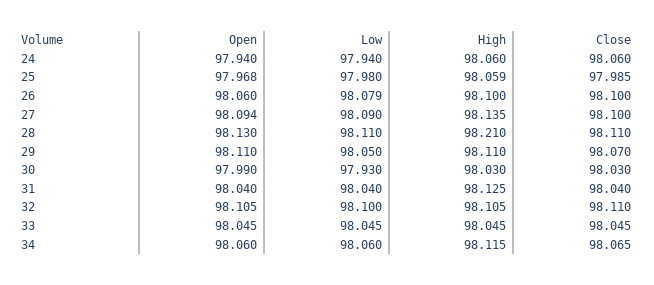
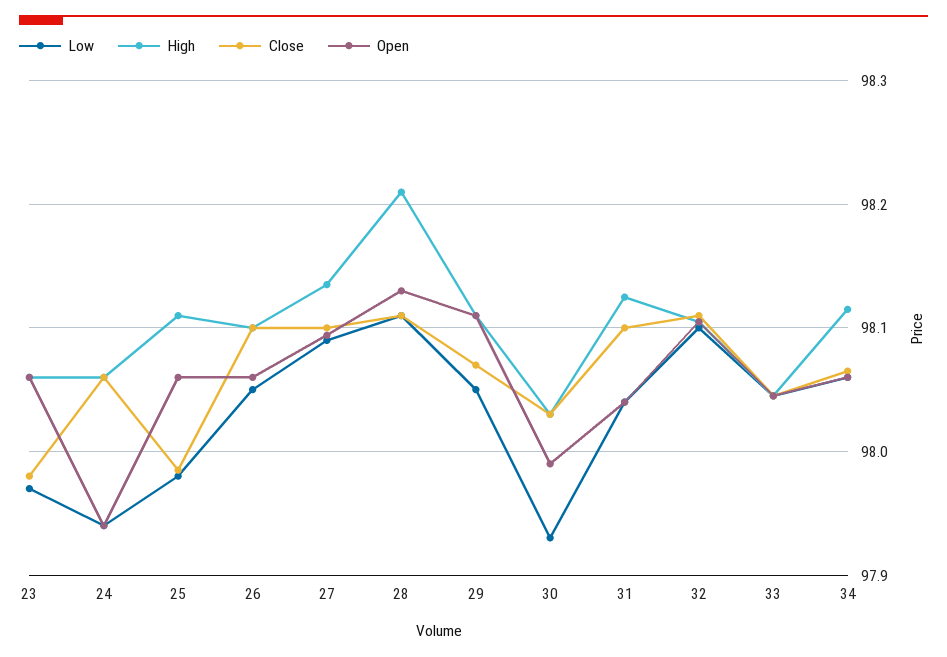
Open, 25: 97.968 -> 98.06
High, 25: 98.059 -> 98.11
Low, 26: 98.079 -> 98.05
Close, 31: 98.04 -> 98.1
Low, 23: none -> 97.97
High, 23: none -> 98.06
Close, 23: none -> 97.98
Open, 23: none -> 98.06

